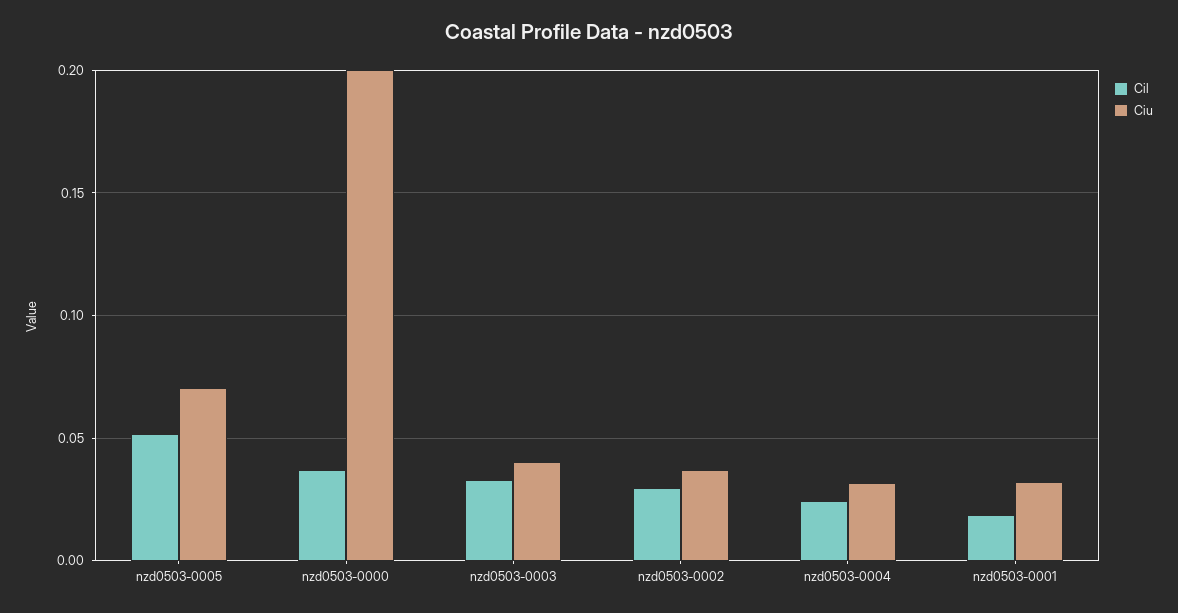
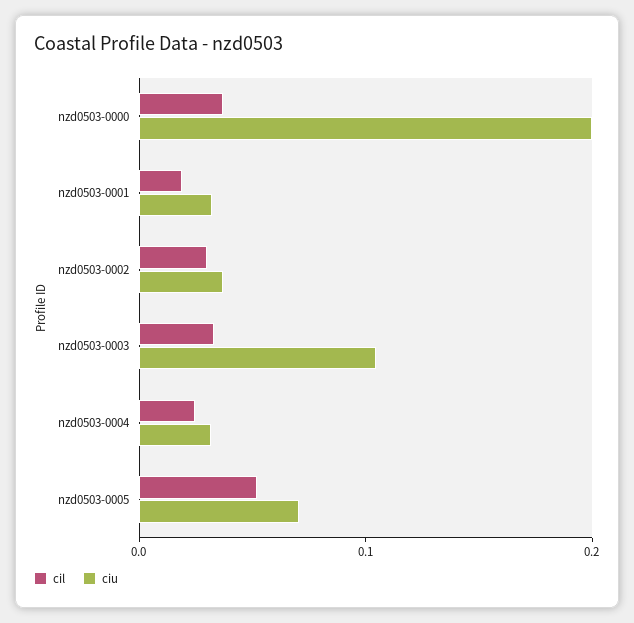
Ciu, nzd0503-0003: 0.04 -> 0.1

